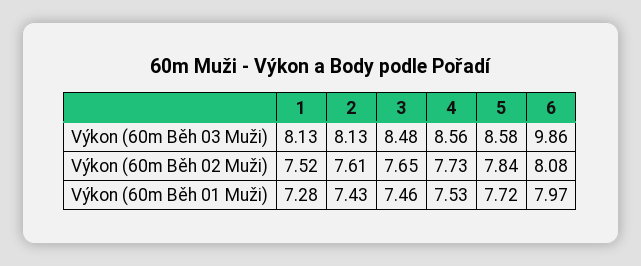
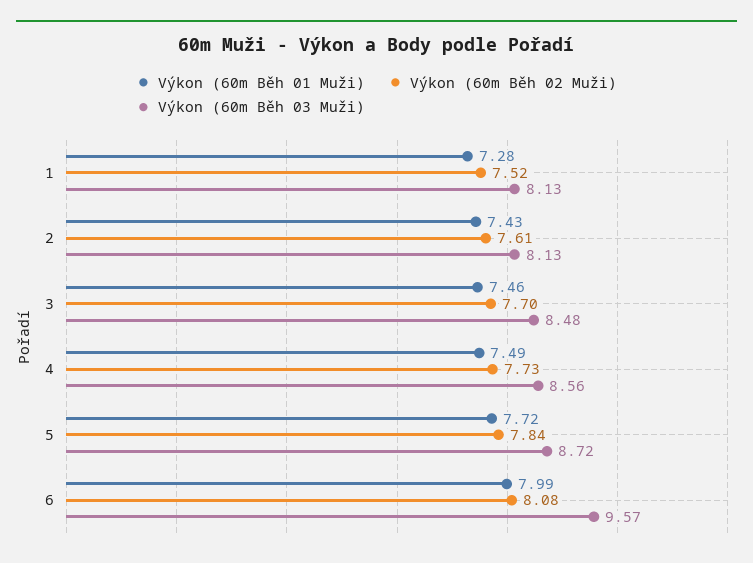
Výkon (60m Běh 03 Muži), 5: 8.58 -> 8.72
Výkon (60m Běh 03 Muži), 6: 9.86 -> 9.57
Výkon (60m Běh 02 Muži), 3: 7.65 -> 7.7
Výkon (60m Běh 01 Muži), 4: 7.53 -> 7.49
Výkon (60m Běh 01 Muži), 6: 7.97 -> 7.99

